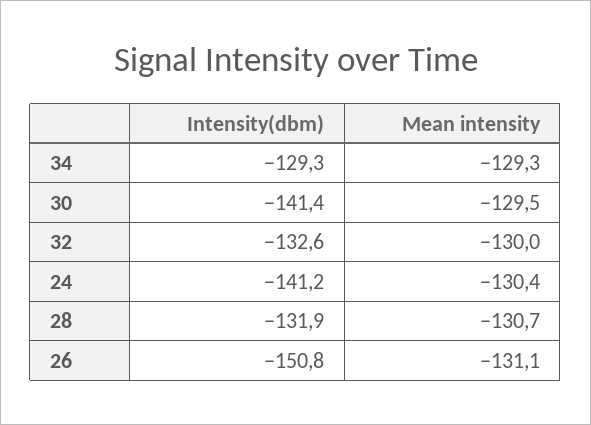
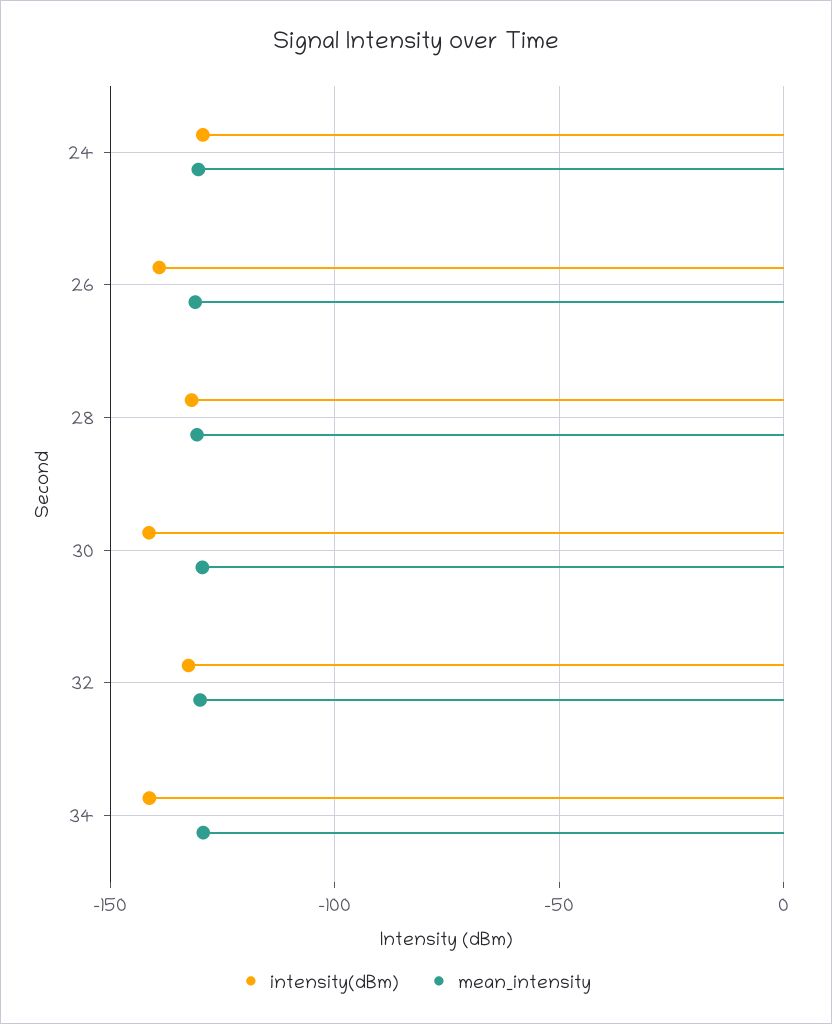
Intensity(dbm), 34: -129.3 -> -140
Intensity(dbm), 24: -141.2 -> -130
Intensity(dbm), 26: -150.8 -> -140

